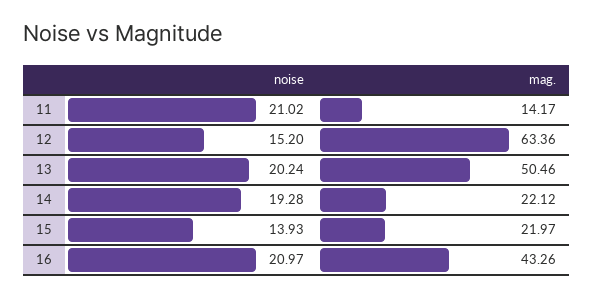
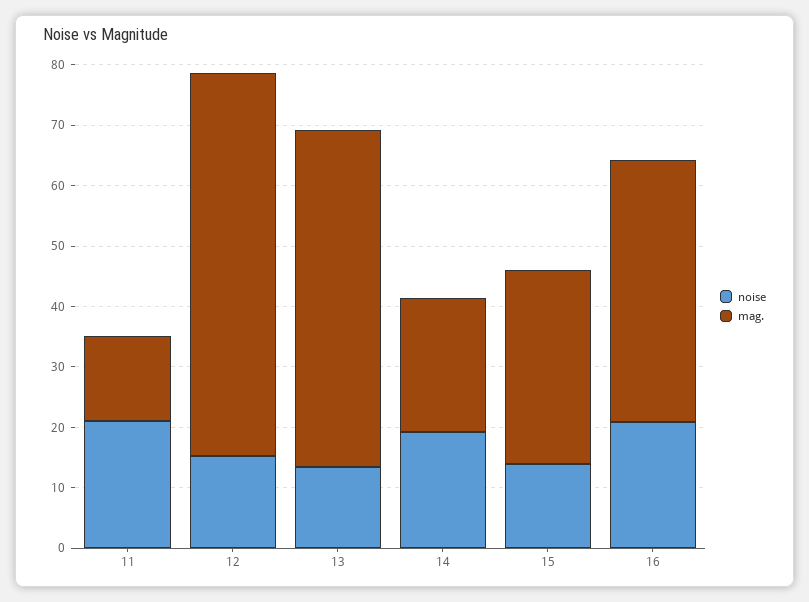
noise, 13: 20.24 -> 14
mag., 13: 50.46 -> 56
mag., 15: 21.97 -> 32

